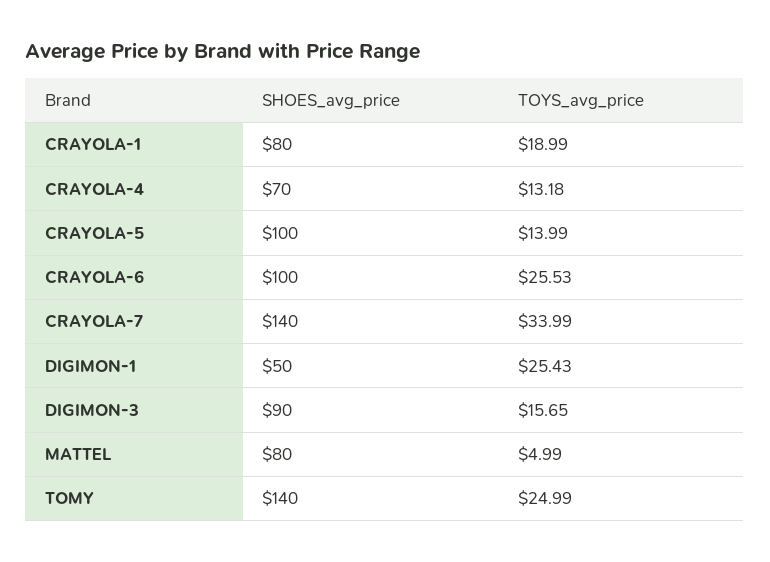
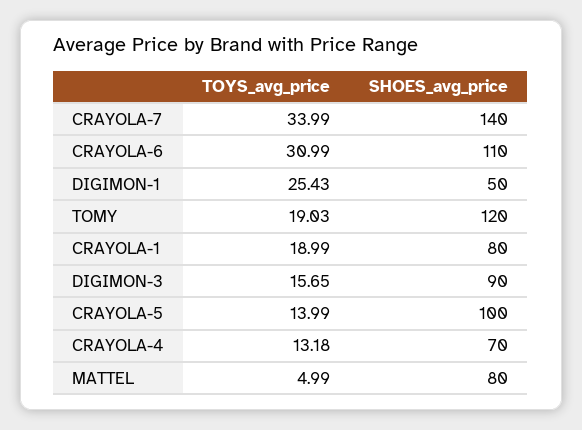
SHOES_avg_price, CRAYOLA-6: 100 -> 110
TOYS_avg_price, CRAYOLA-6: 25.53 -> 30.99
SHOES_avg_price, TOMY: 140 -> 120
TOYS_avg_price, TOMY: 24.99 -> 19.03

